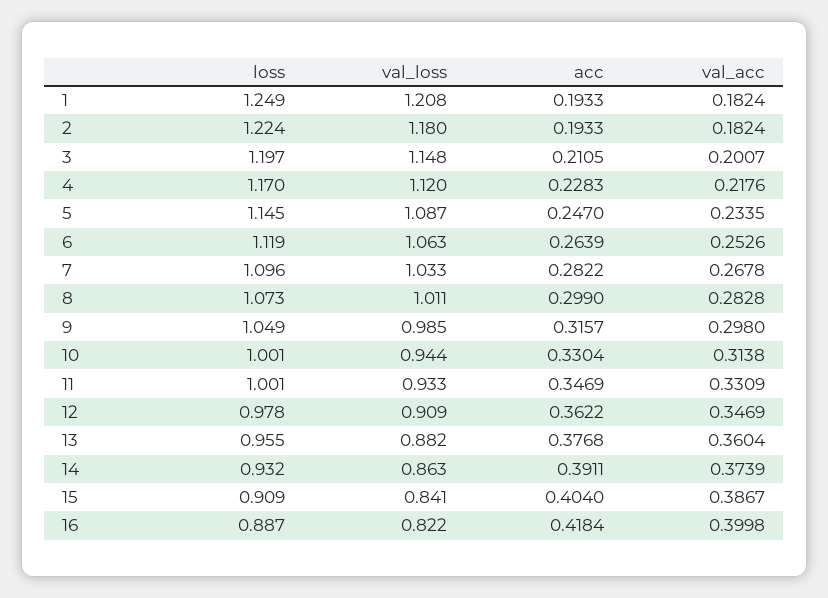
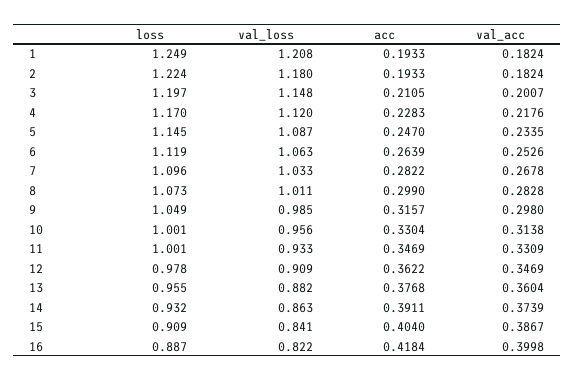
val_loss, 10: 0.944 -> 0.956

